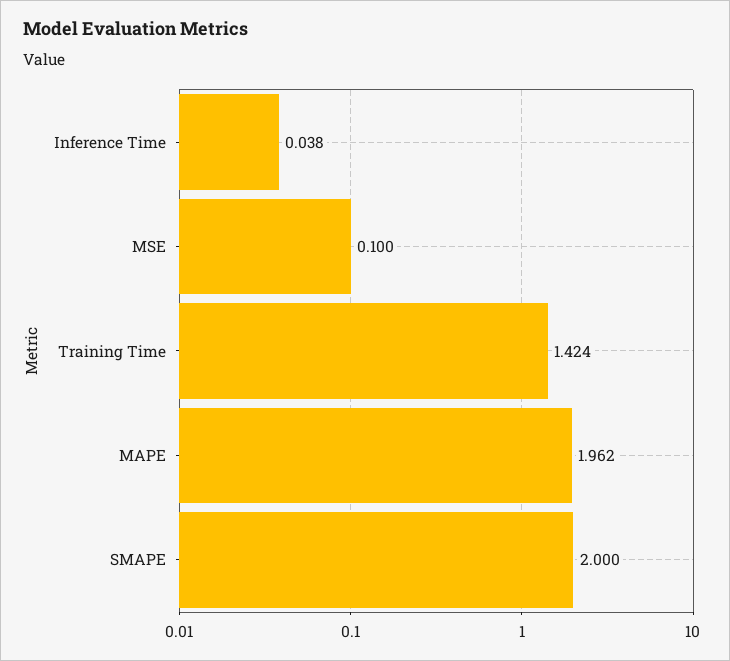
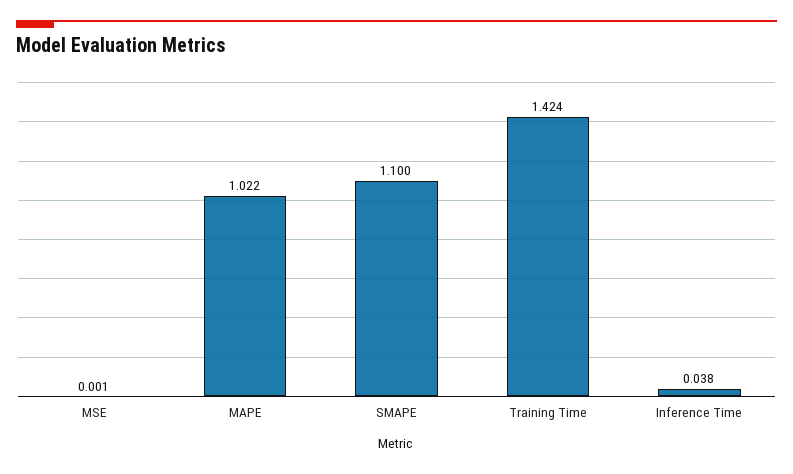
MSE: 0.1 -> 0.001
MAPE: 1.962 -> 1.022
SMAPE: 2 -> 1.1

